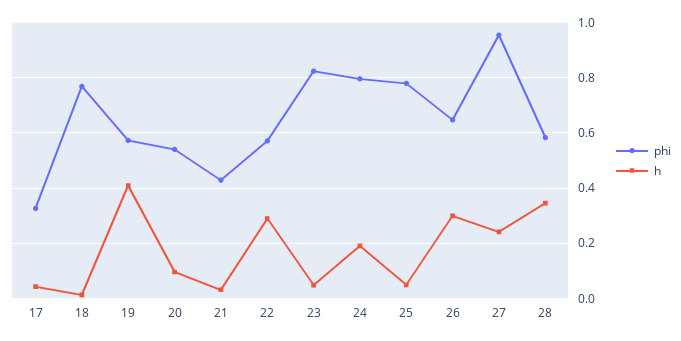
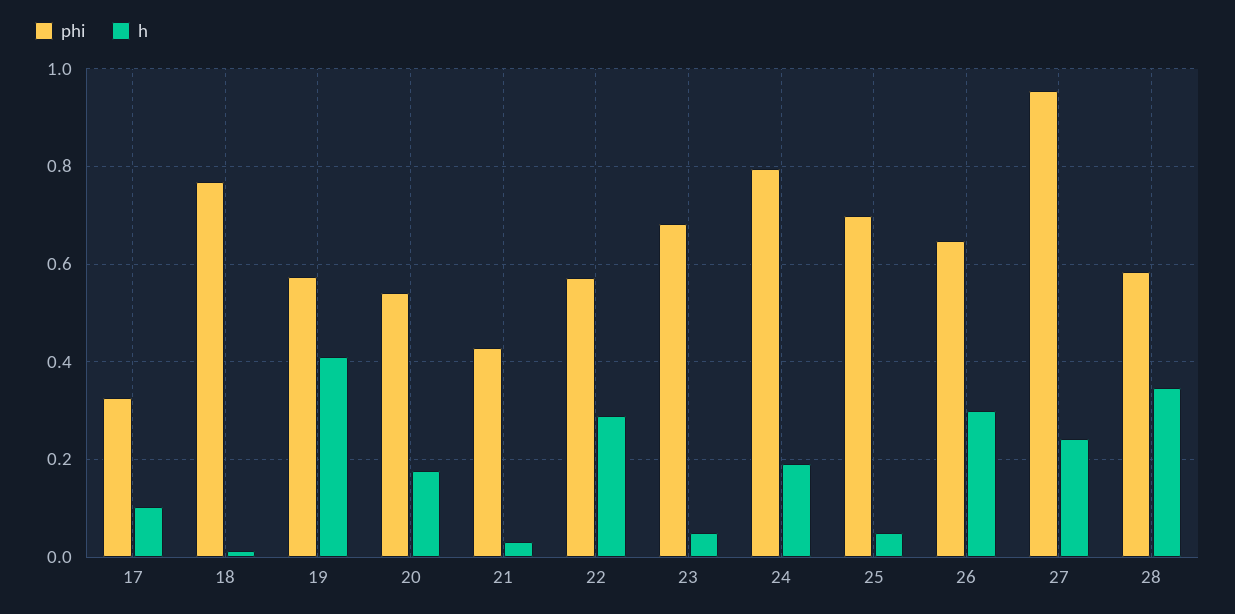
h, 17: 0.05 -> 0.1
h, 20: 0.1 -> 0.18
phi, 23: 0.825 -> 0.68
phi, 25: 0.775 -> 0.7

